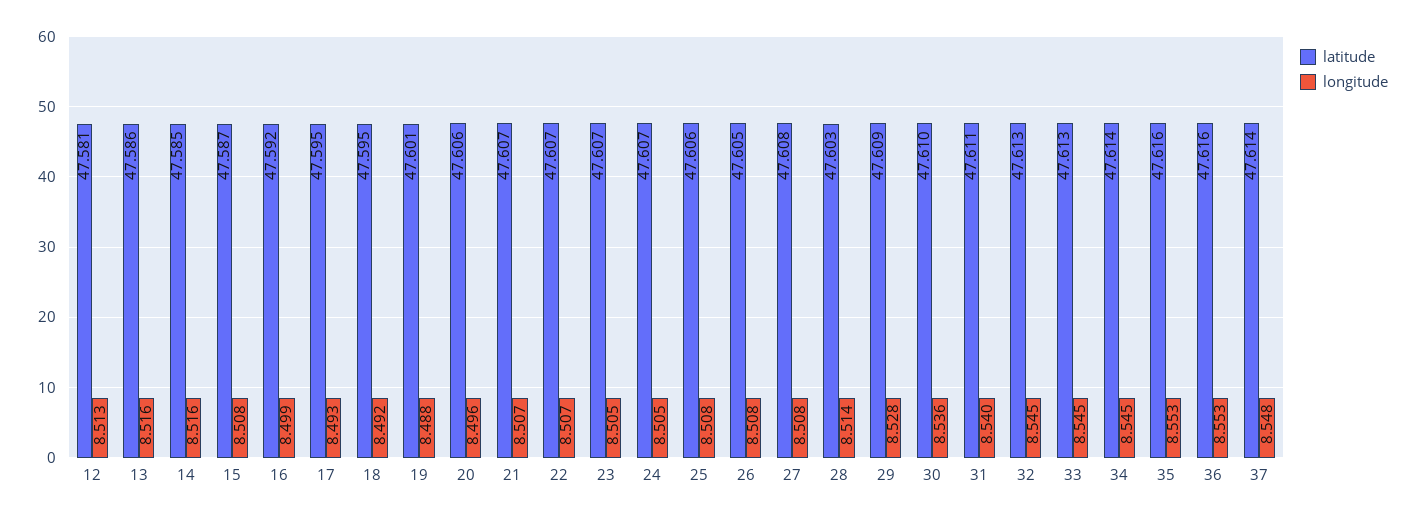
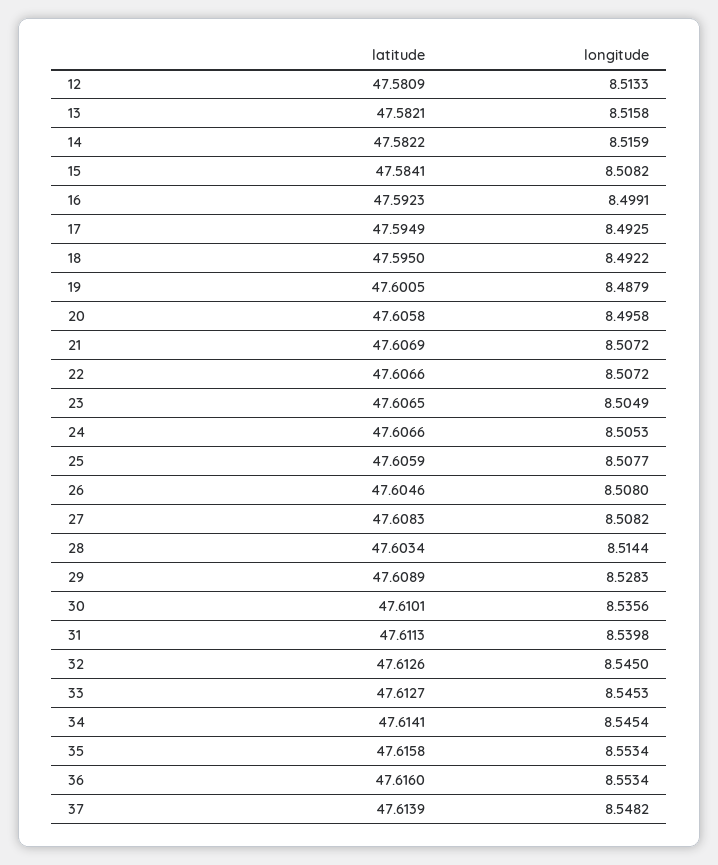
latitude, 13: 47.586 -> 47.5821
latitude, 14: 47.585 -> 47.5822
latitude, 15: 47.587 -> 47.5841

